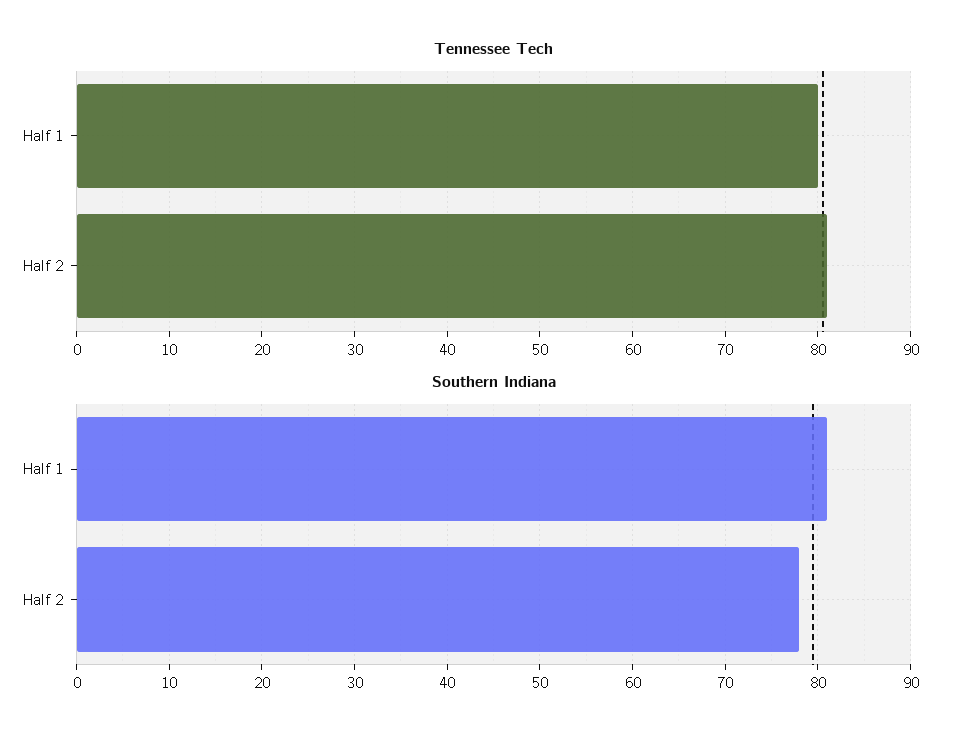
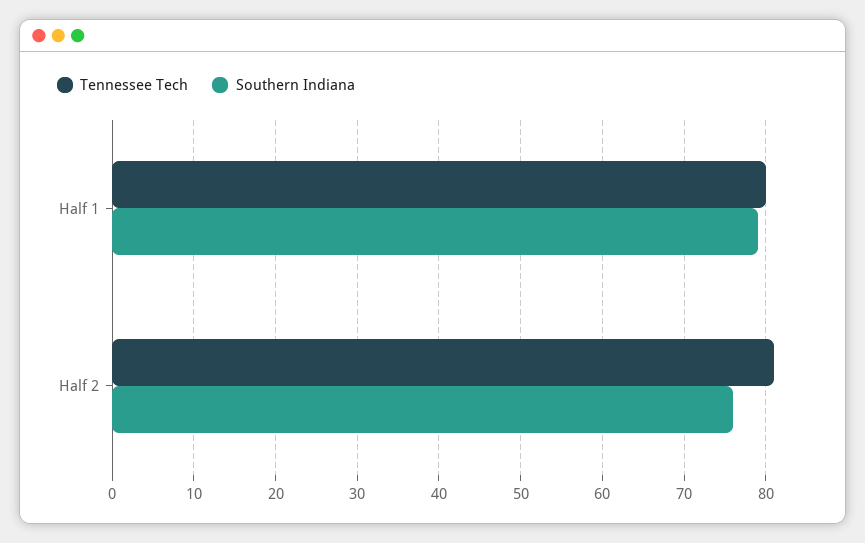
Southern Indiana, Half 1: 81 -> 79
Southern Indiana, Half 2: 78 -> 76

